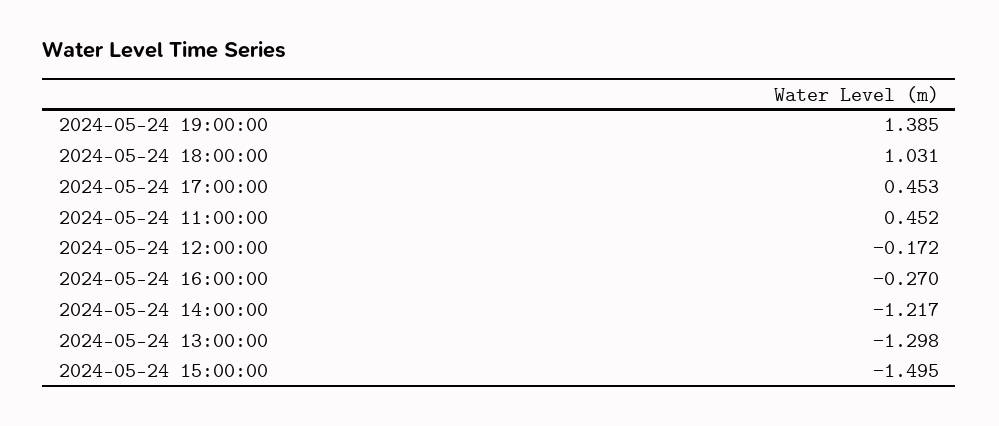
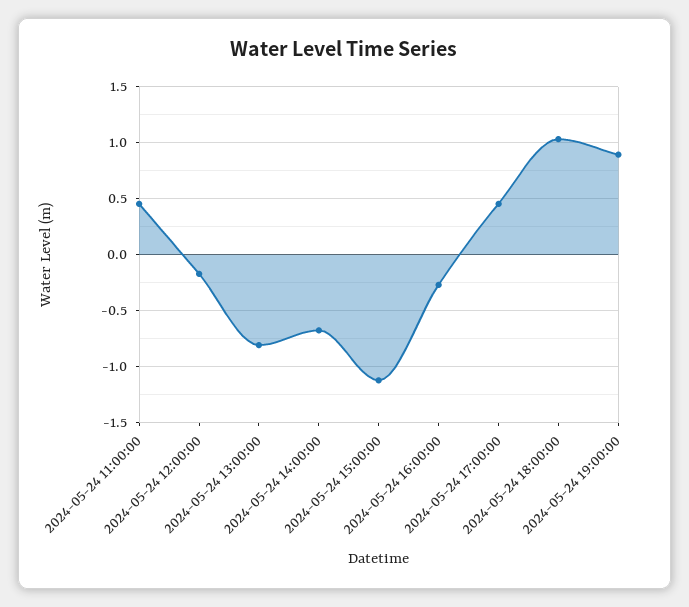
2024-05-24 19:00:00: 1.385 -> 0.9
2024-05-24 14:00:00: -1.217 -> -0.7
2024-05-24 13:00:00: -1.298 -> -0.8
2024-05-24 15:00:00: -1.495 -> -1.1

